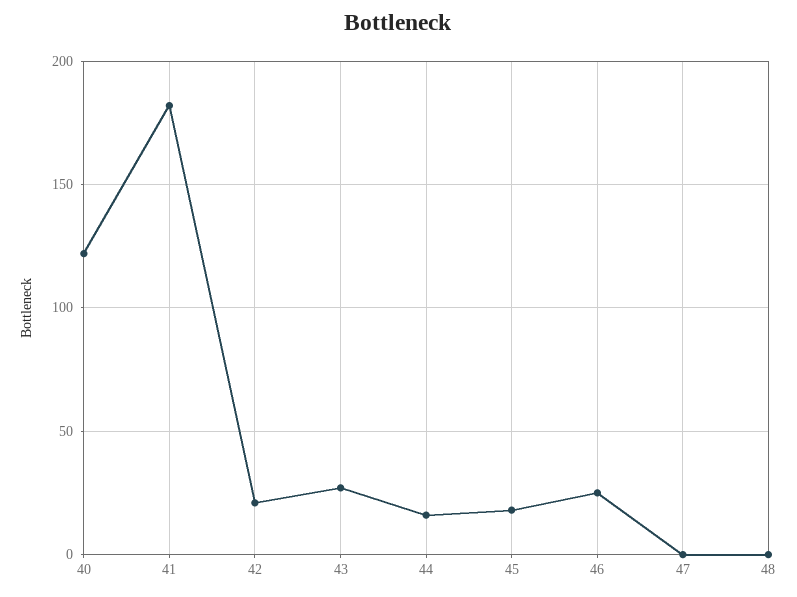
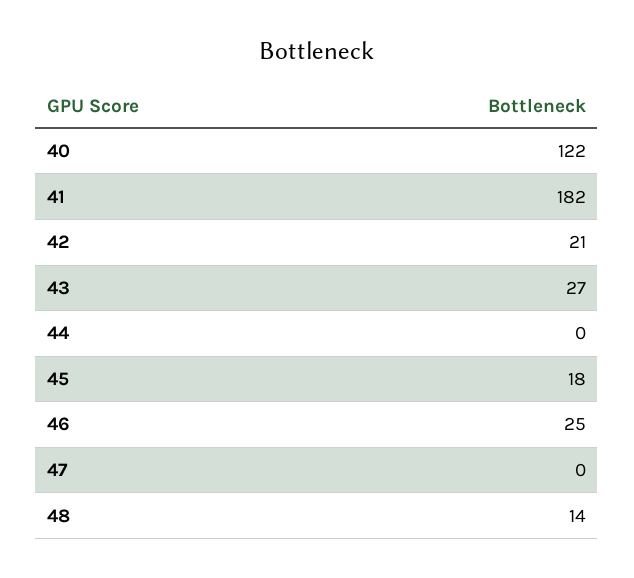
44: 15 -> 0
48: 0 -> 14

